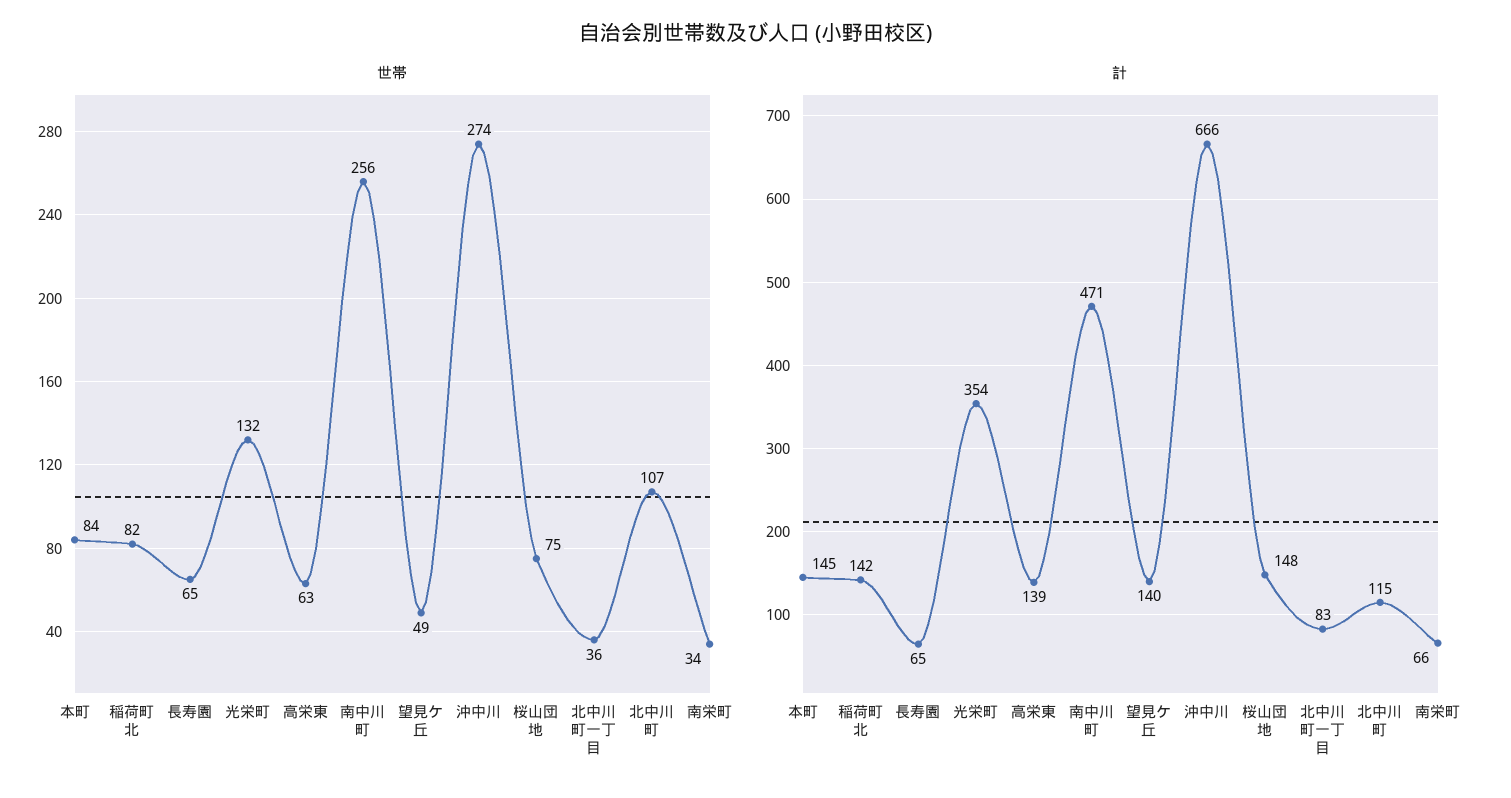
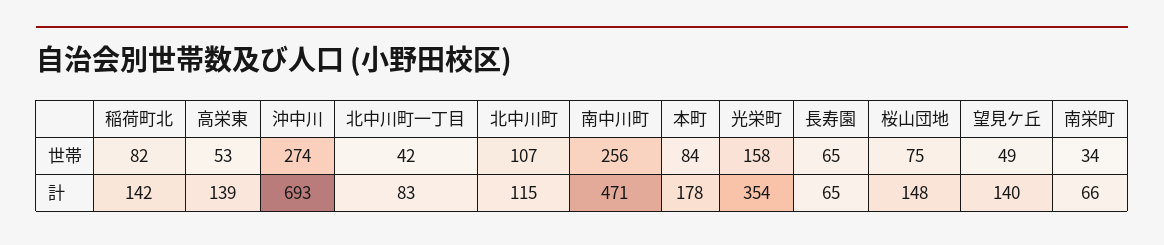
世帯, 光栄町: 132 -> 158
世帯, 高栄東: 63 -> 53
世帯, 北中川町一丁目: 36 -> 42
計, 本町: 145 -> 178
計, 沖中川: 666 -> 693

